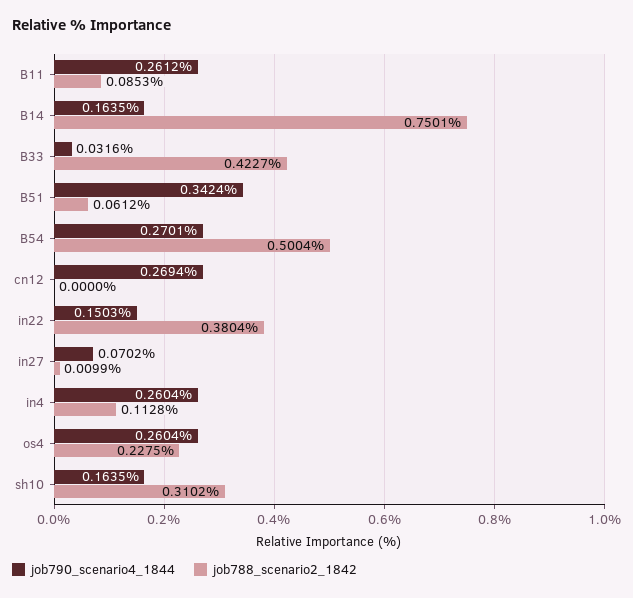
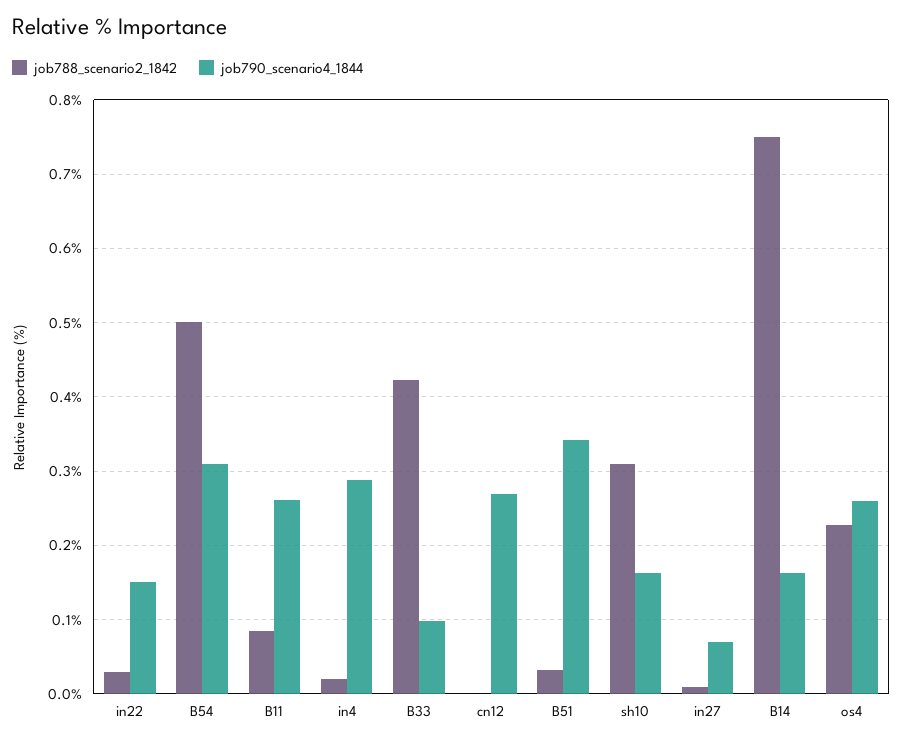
job790_scenario4_1844, B33: 0.0316 -> 0.1
job788_scenario2_1842, B51: 0.0612 -> 0.03
job790_scenario4_1844, B54: 0.2701 -> 0.31
job788_scenario2_1842, in22: 0.3804 -> 0.03
job790_scenario4_1844, in4: 0.2604 -> 0.29
job788_scenario2_1842, in4: 0.1128 -> 0.02

